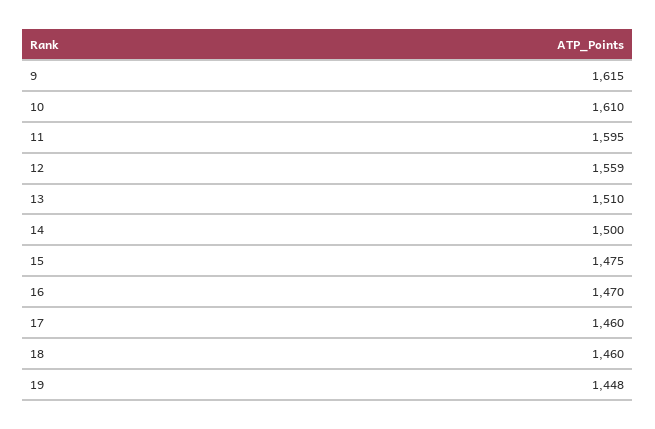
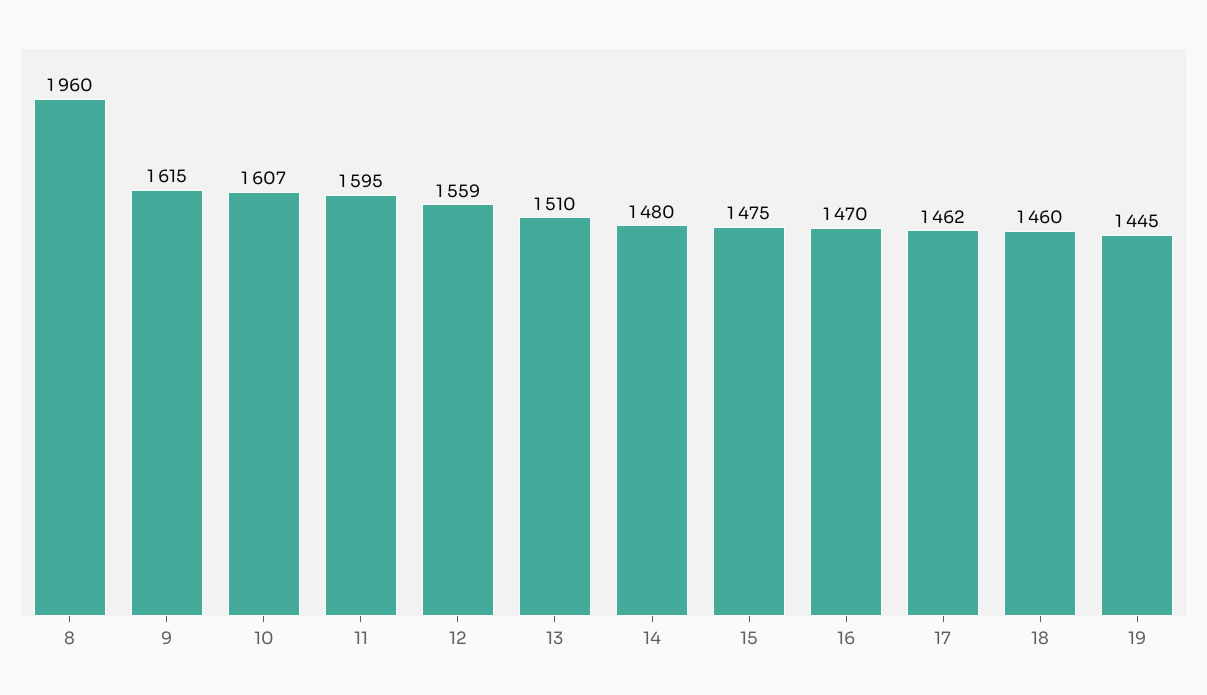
10: 1610 -> 1607
14: 1500 -> 1480
17: 1460 -> 1462
19: 1448 -> 1445
8: none -> 1960

